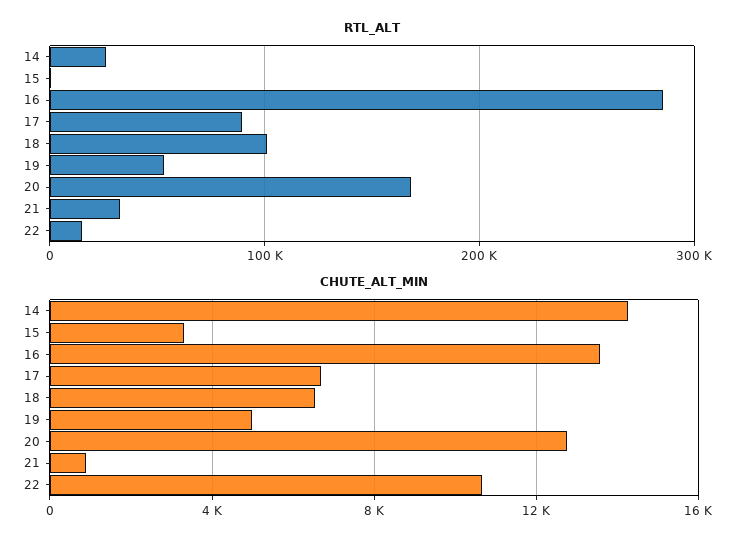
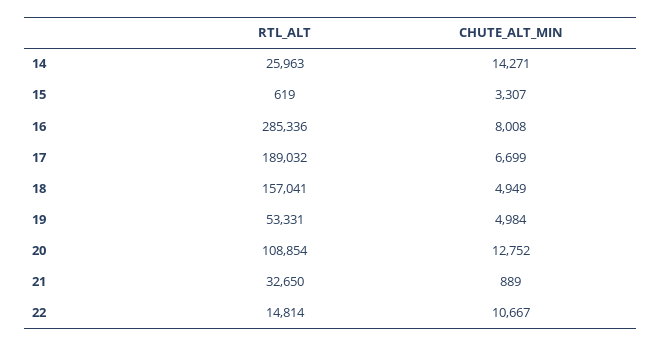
RTL_ALT, 17: 90000 -> 189032
RTL_ALT, 18: 100000 -> 157041
RTL_ALT, 20: 170000 -> 108854
CHUTE_ALT_MIN, 16: 13500 -> 8008
CHUTE_ALT_MIN, 18: 6500 -> 4949

